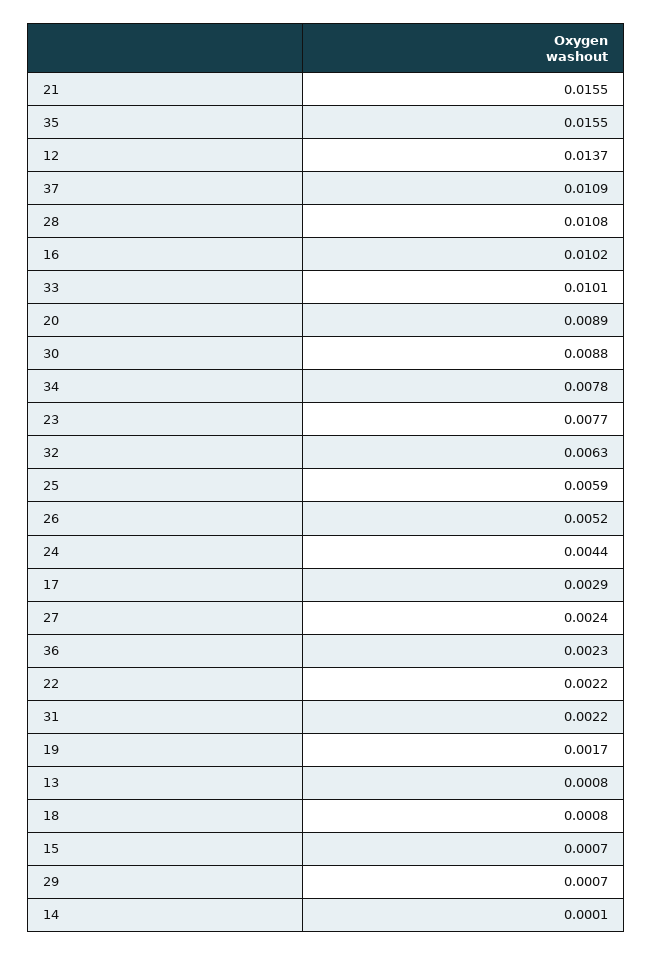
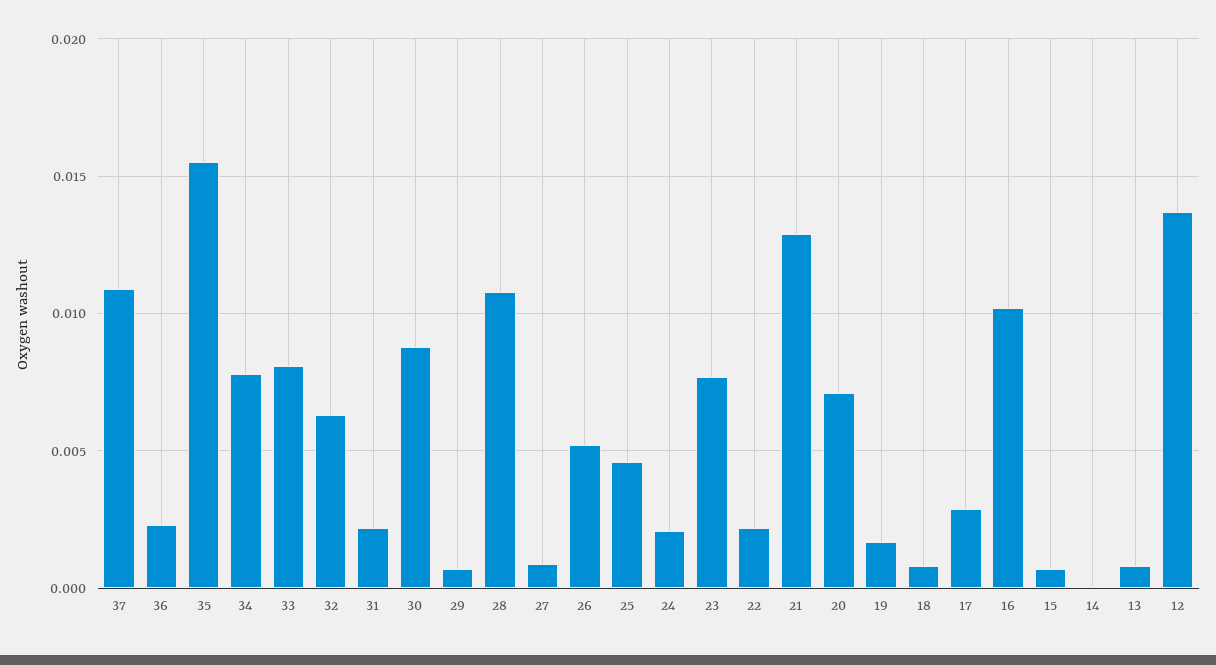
21: 0.0155 -> 0.013
33: 0.0101 -> 0.008
20: 0.0089 -> 0.007
25: 0.0059 -> 0.0045
24: 0.0044 -> 0.002
27: 0.0024 -> 0.001

